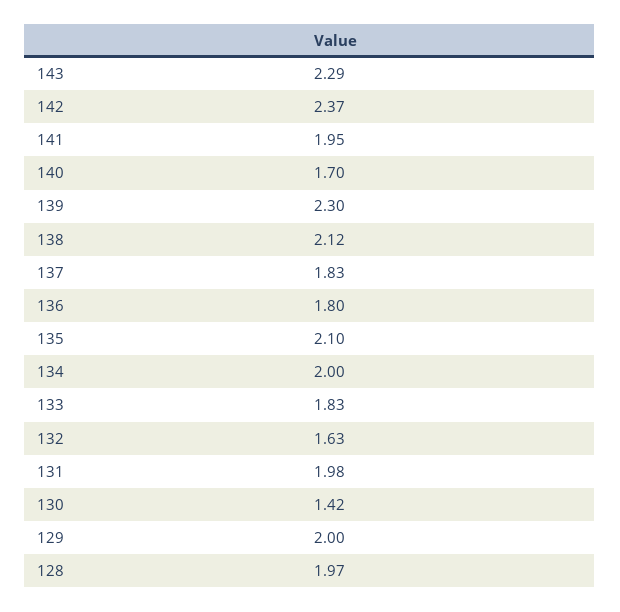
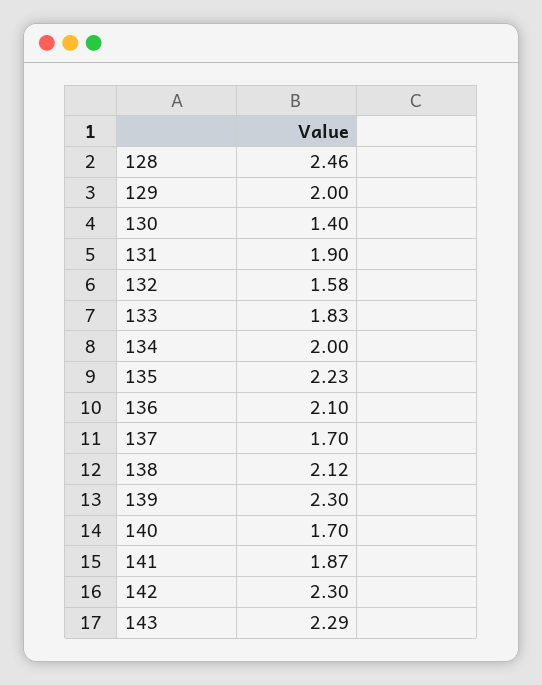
142: 2.37 -> 2.3
141: 1.95 -> 1.87
137: 1.83 -> 1.7
136: 1.8 -> 2.1
135: 2.1 -> 2.23
132: 1.63 -> 1.58
131: 1.98 -> 1.9
130: 1.42 -> 1.4
128: 1.97 -> 2.46

